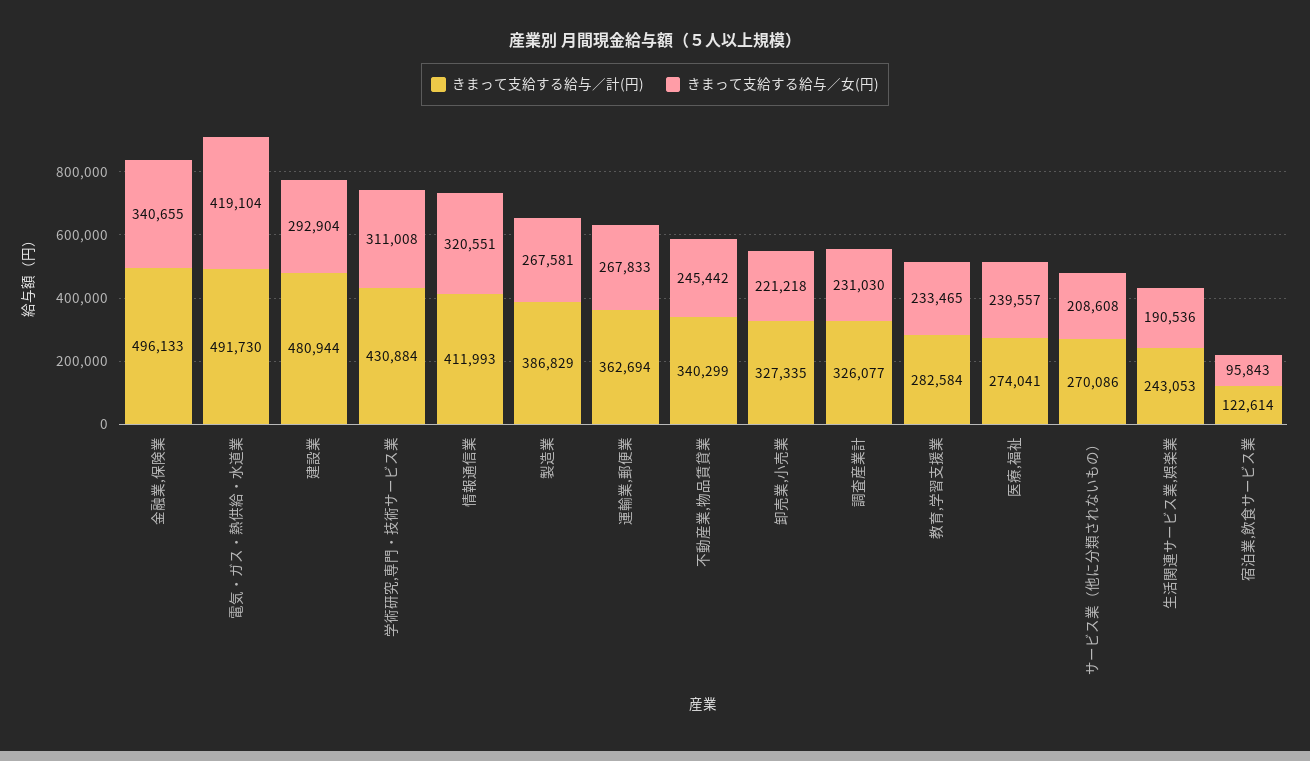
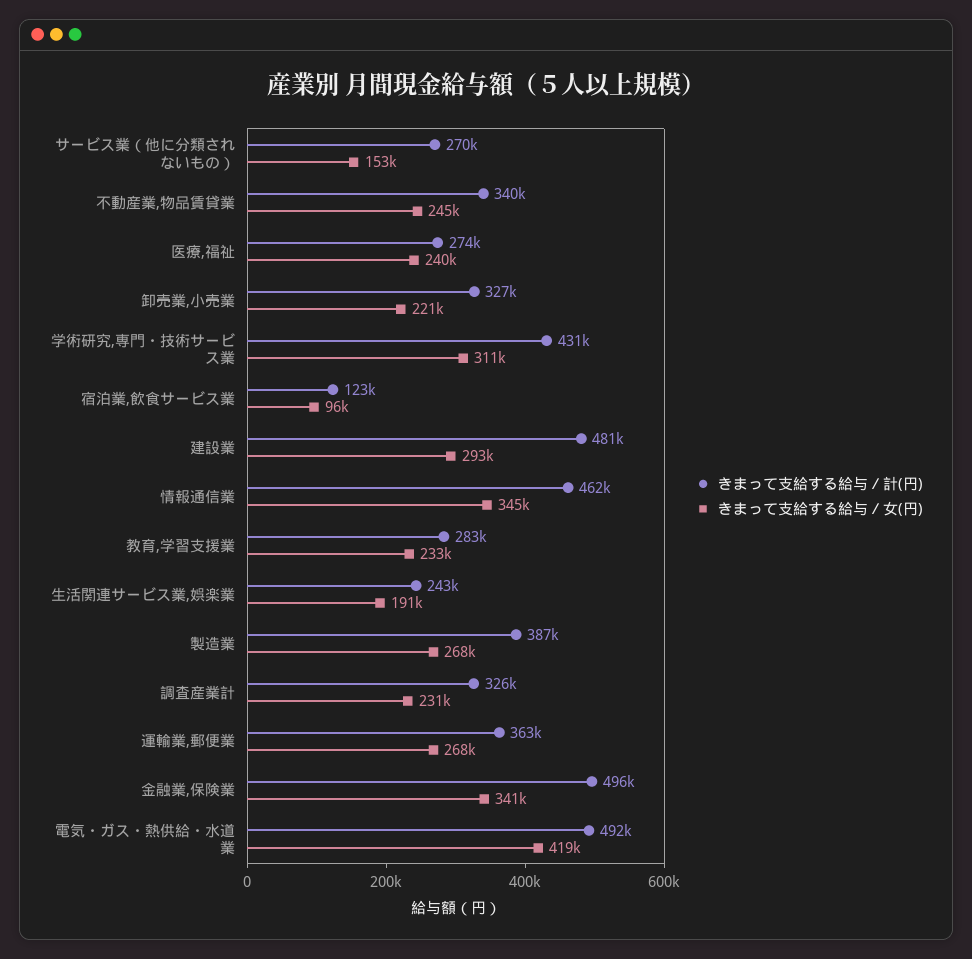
きまって支給する給与／計(円), 情報通信業: 411993 -> 462000
きまって支給する給与／女(円), 情報通信業: 320551 -> 345000
きまって支給する給与／女(円), サービス業（他に分類されないもの）: 208608 -> 153000

